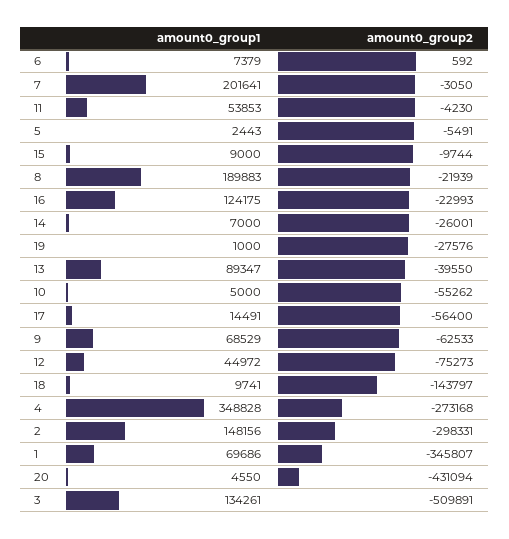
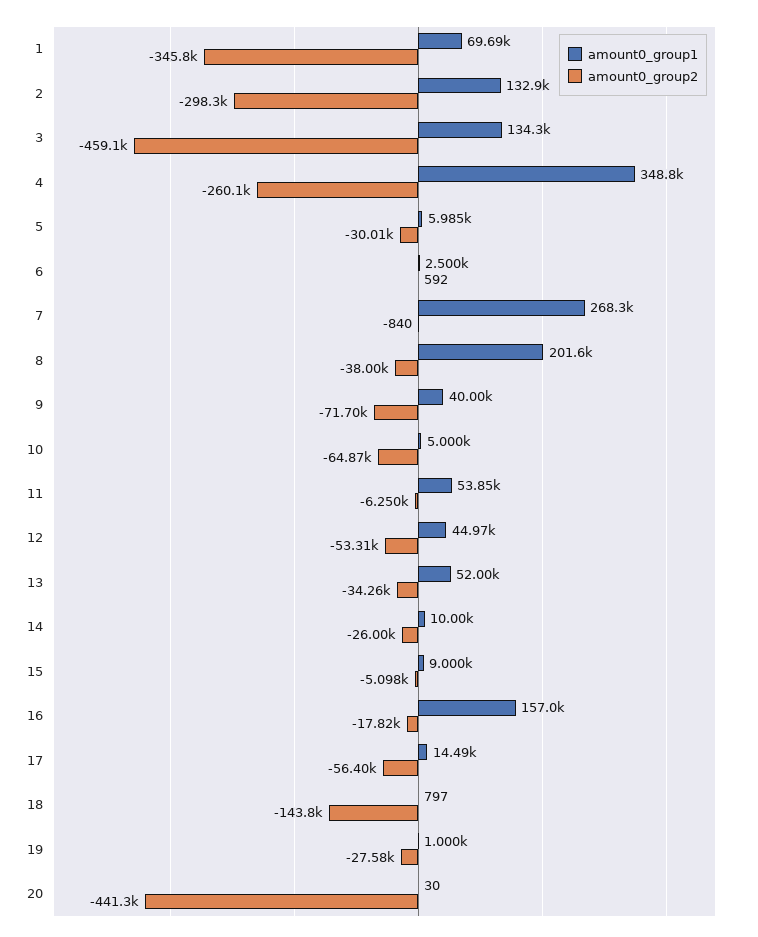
amount0_group1, 6: 7379 -> 2500
amount0_group1, 7: 201641 -> 268300
amount0_group2, 7: -3050 -> -840
amount0_group2, 11: -4230 -> -6250
amount0_group1, 5: 2443 -> 5985
amount0_group2, 5: -5491 -> -30010
amount0_group2, 15: -9744 -> -5098
amount0_group1, 8: 189883 -> 201600
amount0_group2, 8: -21939 -> -38000
amount0_group1, 16: 124175 -> 157000
amount0_group2, 16: -22993 -> -17820
amount0_group1, 14: 7000 -> 10000
amount0_group1, 13: 89347 -> 52000
amount0_group2, 13: -39550 -> -34260
amount0_group2, 10: -55262 -> -64870
amount0_group1, 9: 68529 -> 40000
amount0_group2, 9: -62533 -> -71700
amount0_group2, 12: -75273 -> -53310
amount0_group1, 18: 9741 -> 797
amount0_group2, 4: -273168 -> -260100
amount0_group1, 2: 148156 -> 132900
amount0_group1, 20: 4550 -> 30
amount0_group2, 20: -431094 -> -441300
amount0_group2, 3: -509891 -> -459100

